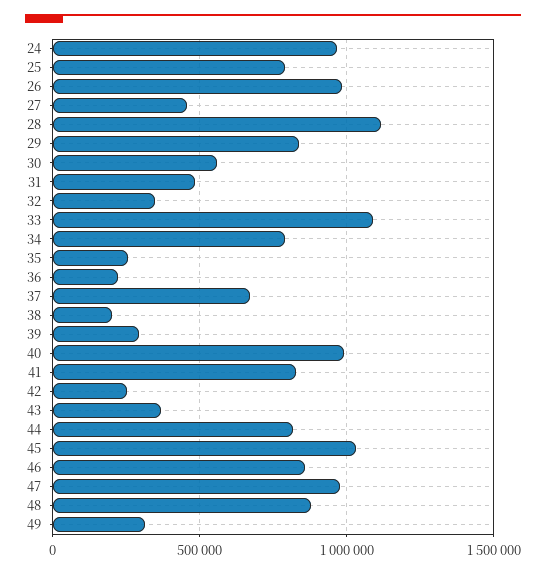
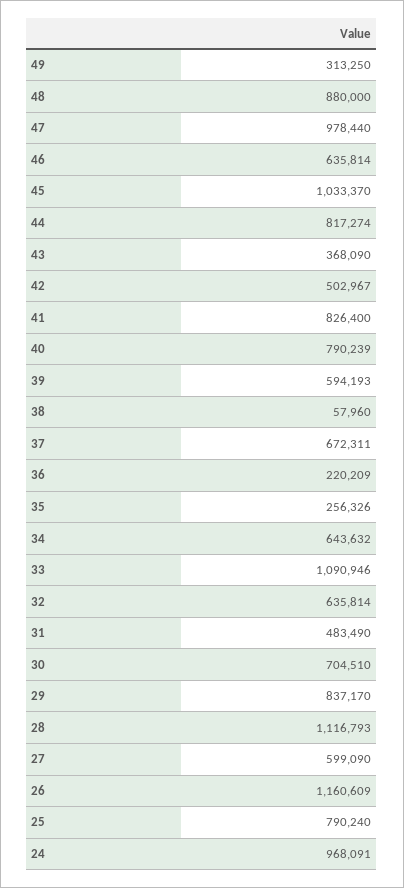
26: 1000000 -> 1160609
27: 450000 -> 599090
30: 550000 -> 704510
32: 350000 -> 635814
34: 800000 -> 643632
38: 200000 -> 57960
39: 300000 -> 594193
40: 1000000 -> 790239
42: 250000 -> 502967
46: 850000 -> 635814

